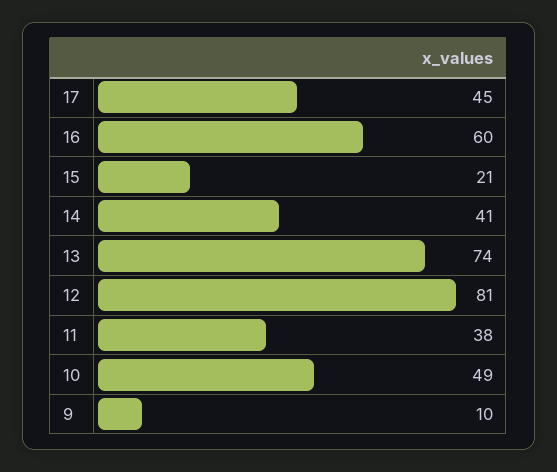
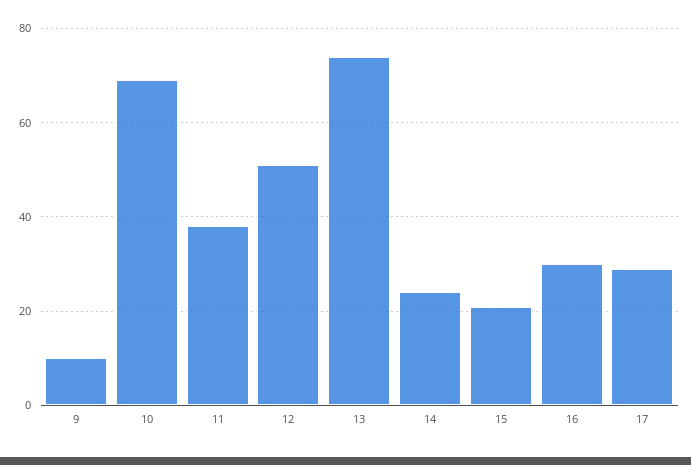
17: 45 -> 30
16: 60 -> 30
14: 41 -> 25
12: 81 -> 50
10: 49 -> 70

